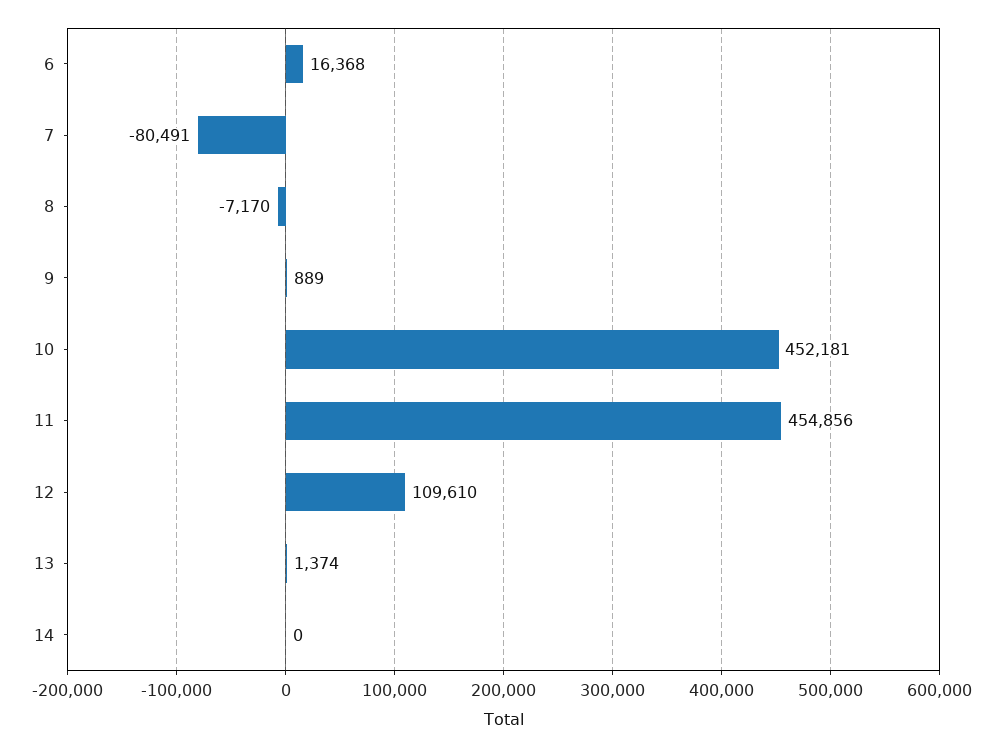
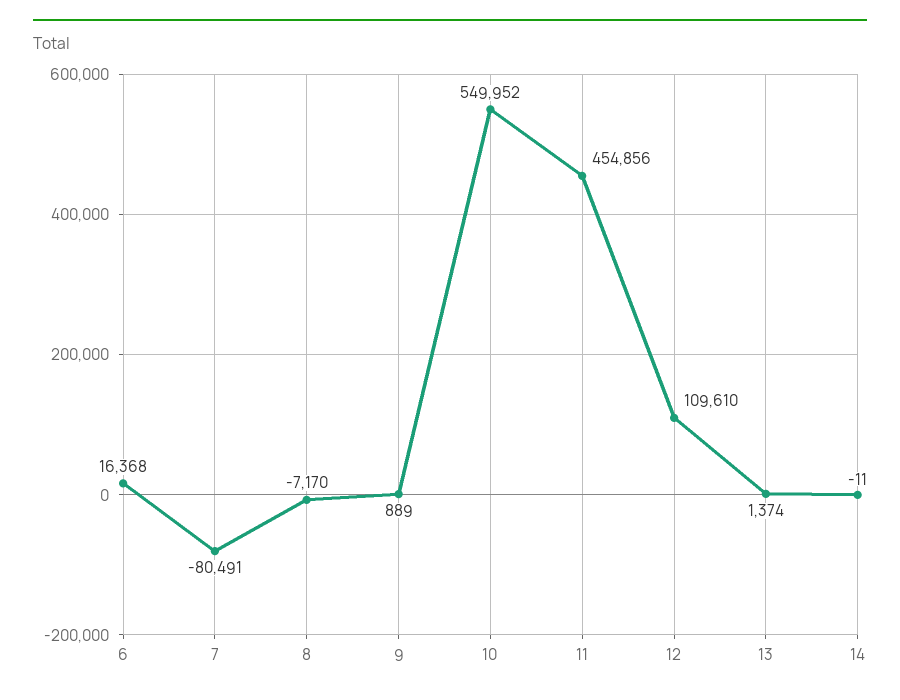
10: 452181 -> 549952
14: 0 -> -11

